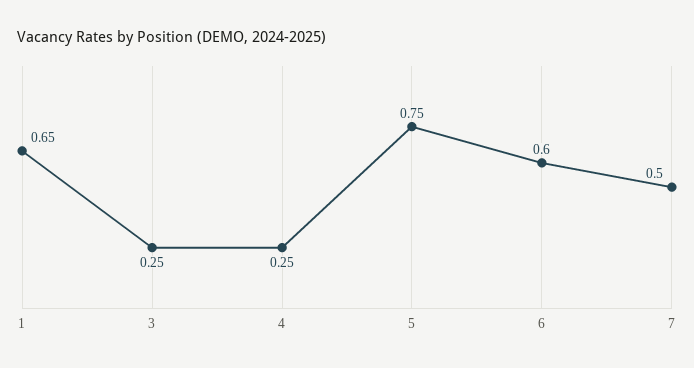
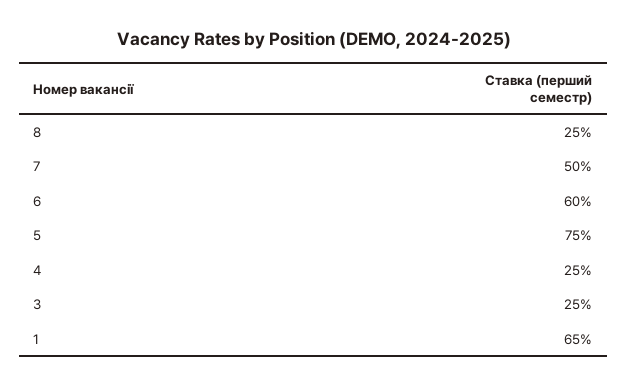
8: none -> 0.25

